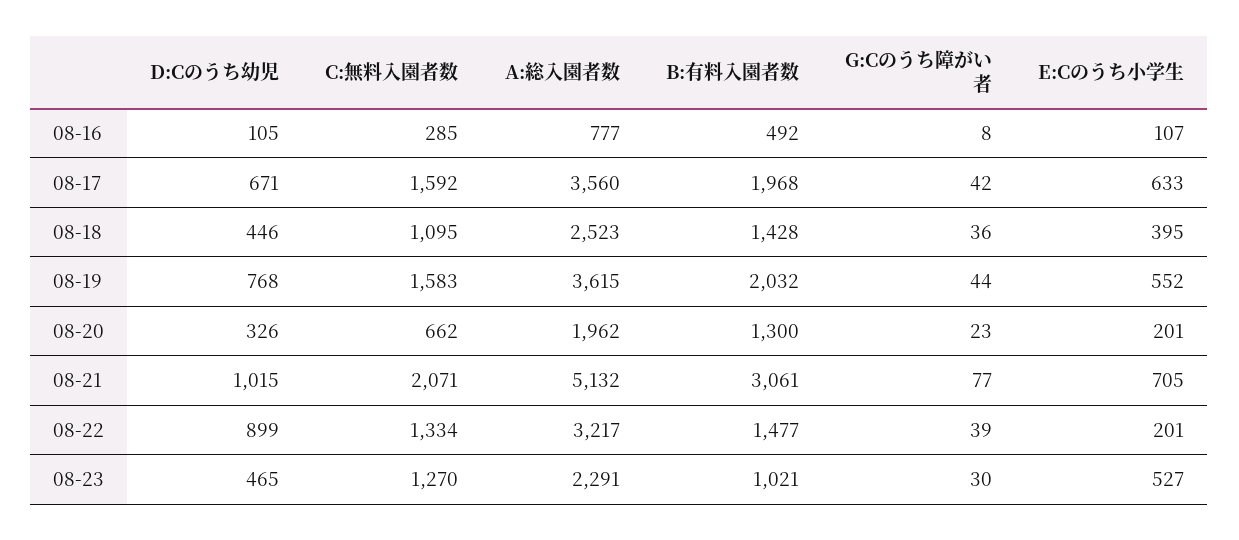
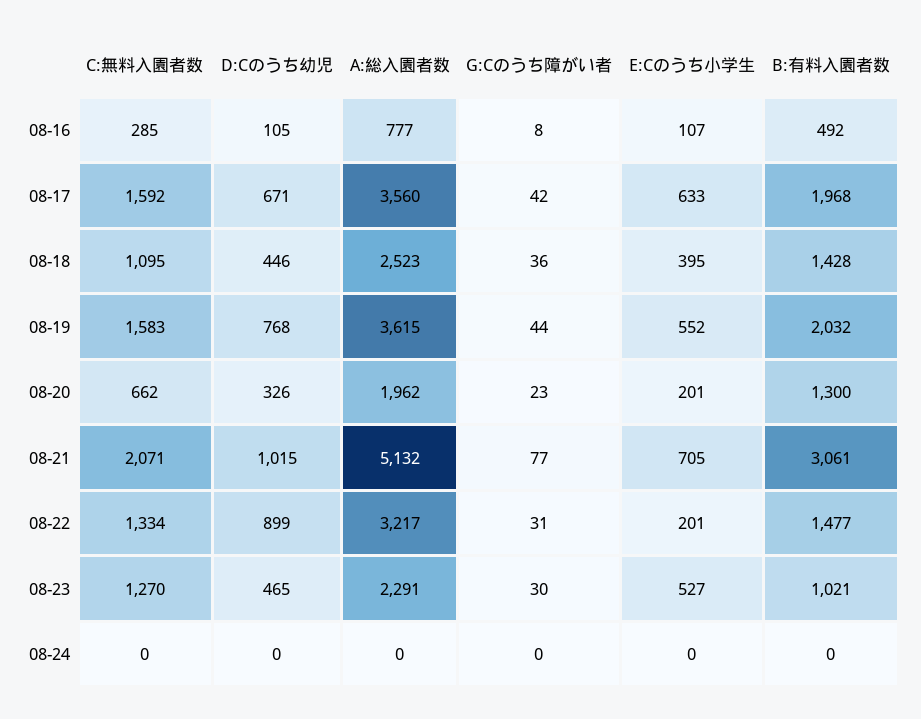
G:Cのうち障がい者, 08-22: 39 -> 31
C:無料入園者数, 08-24: none -> 0
D:Cのうち幼児, 08-24: none -> 0
A:総入園者数, 08-24: none -> 0
G:Cのうち障がい者, 08-24: none -> 0
E:Cのうち小学生, 08-24: none -> 0
B:有料入園者数, 08-24: none -> 0

